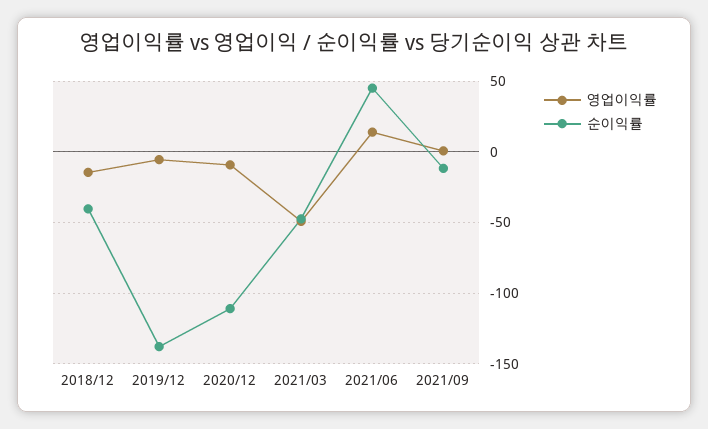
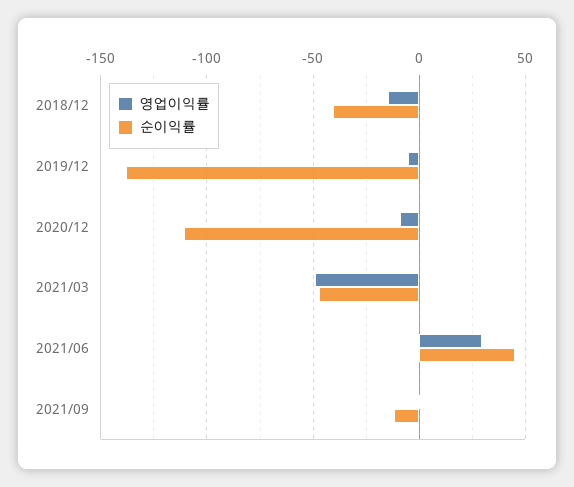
영업이익률, 2021/06: 15 -> 30

